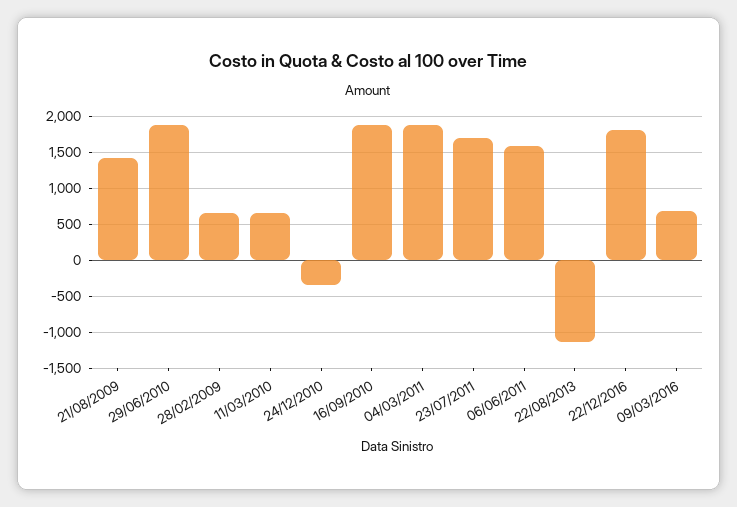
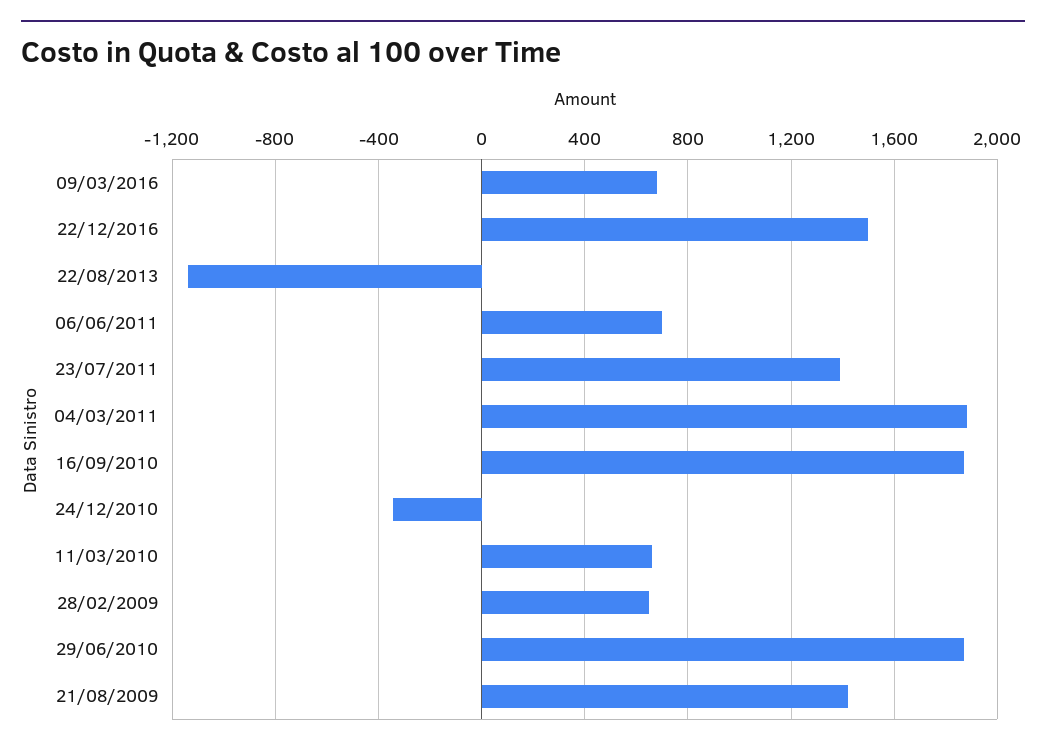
23/07/2011: 1700 -> 1400
06/06/2011: 1600 -> 700
22/12/2016: 1800 -> 1500

